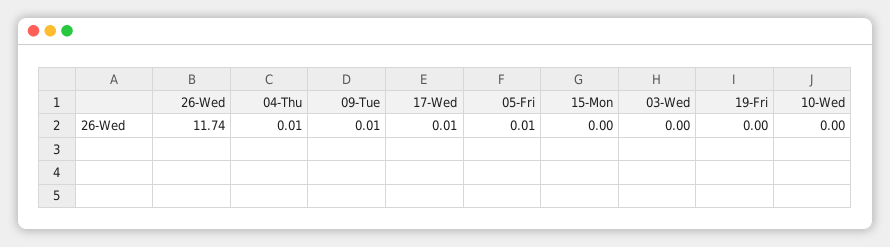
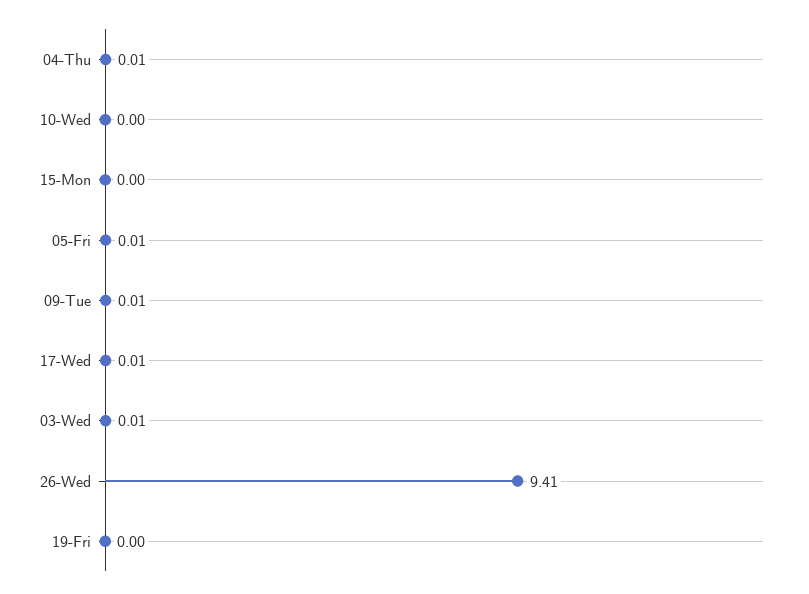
26-Wed: 11.74 -> 9.41
03-Wed: 0 -> 0.01

